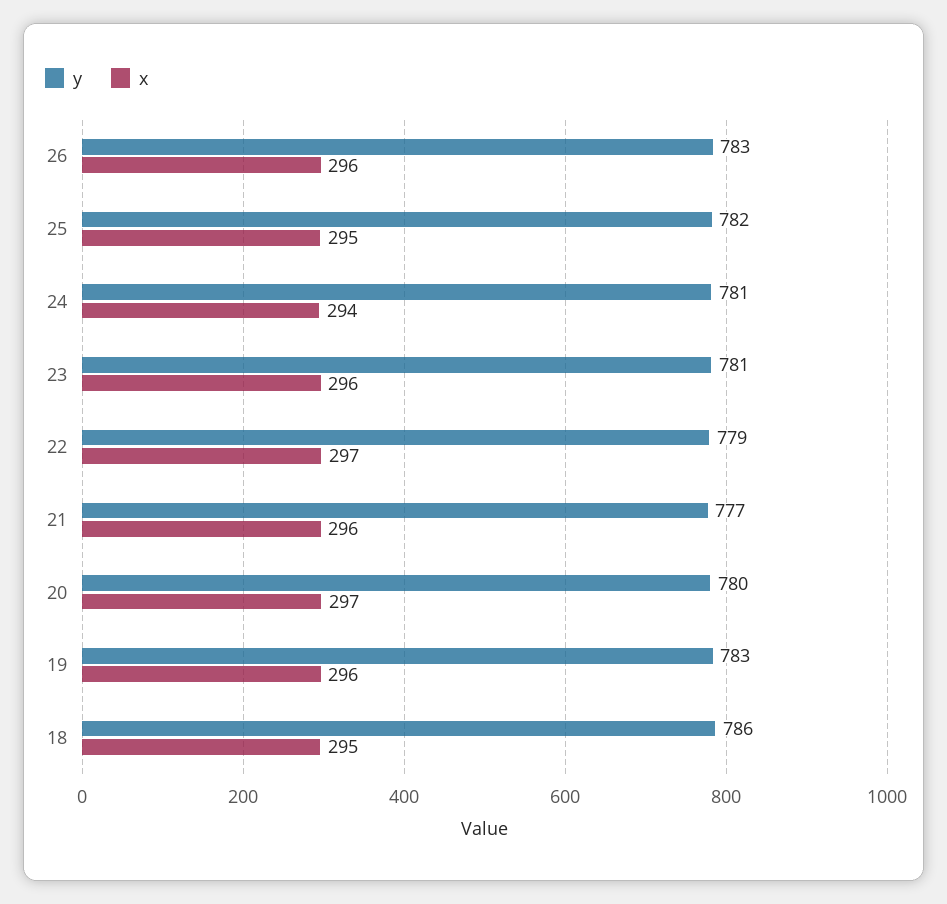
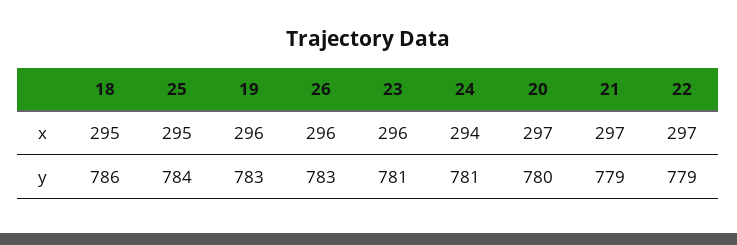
y, 25: 782 -> 784
y, 21: 777 -> 779
x, 21: 296 -> 297

